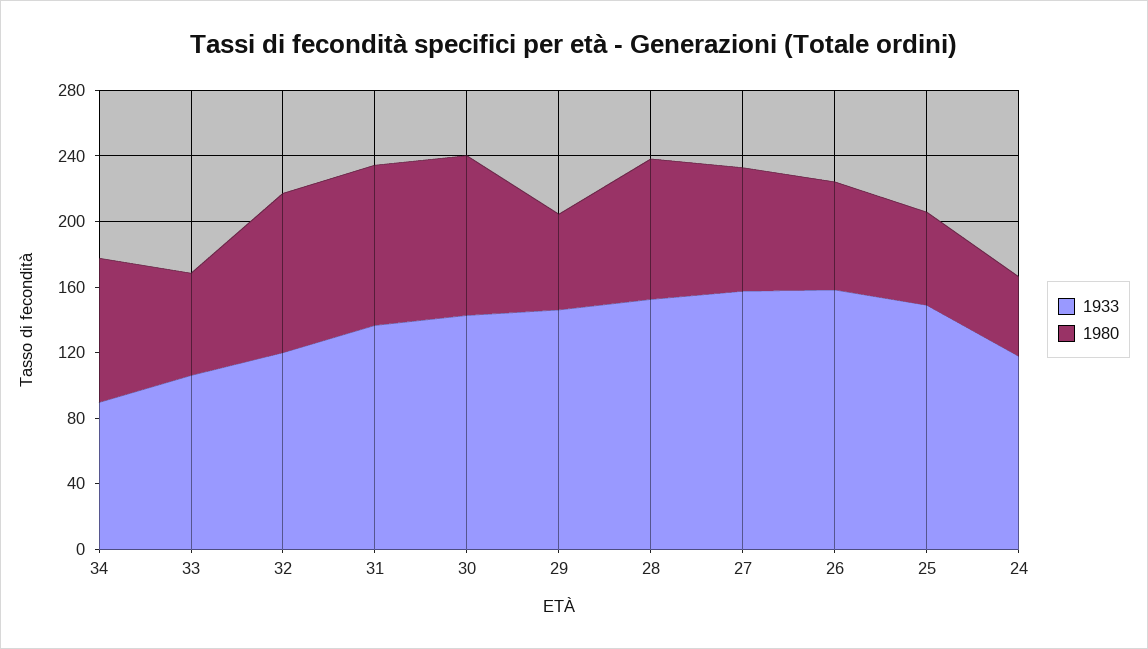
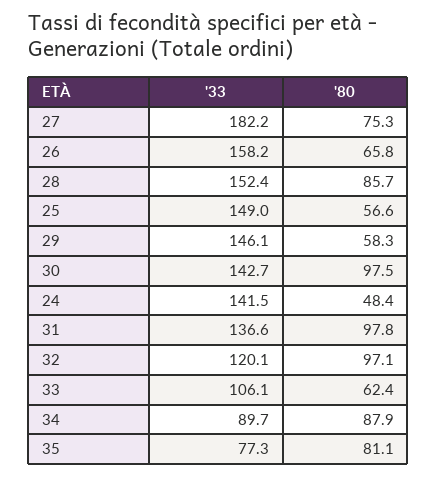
1933, 27: 160 -> 182.2
1933, 24: 120 -> 141.5
1933, 35: none -> 77.3
1980, 35: none -> 81.1

